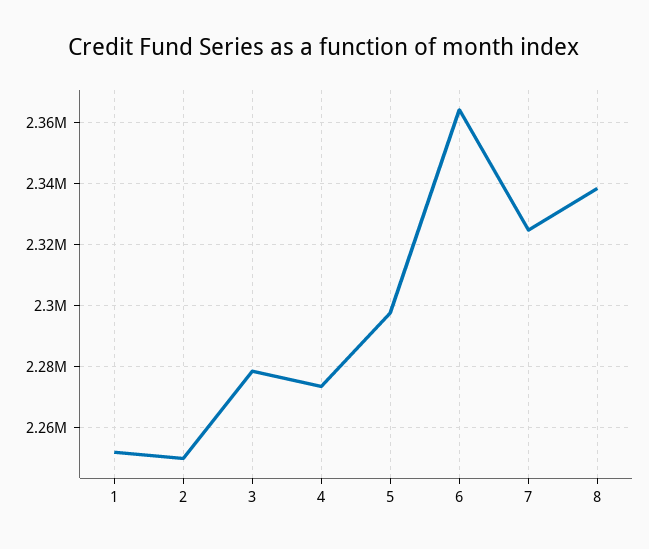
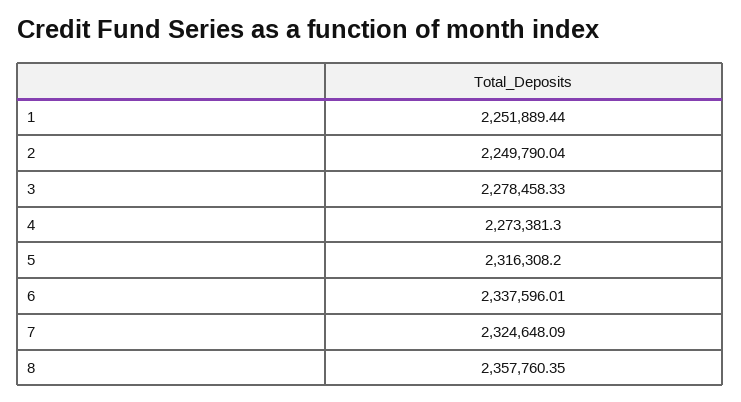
5: 2298000 -> 2316308.2
6: 2364000 -> 2337596.01
8: 2338000 -> 2357760.35

